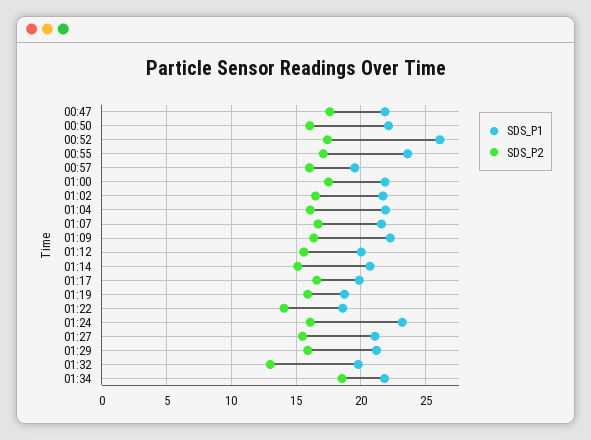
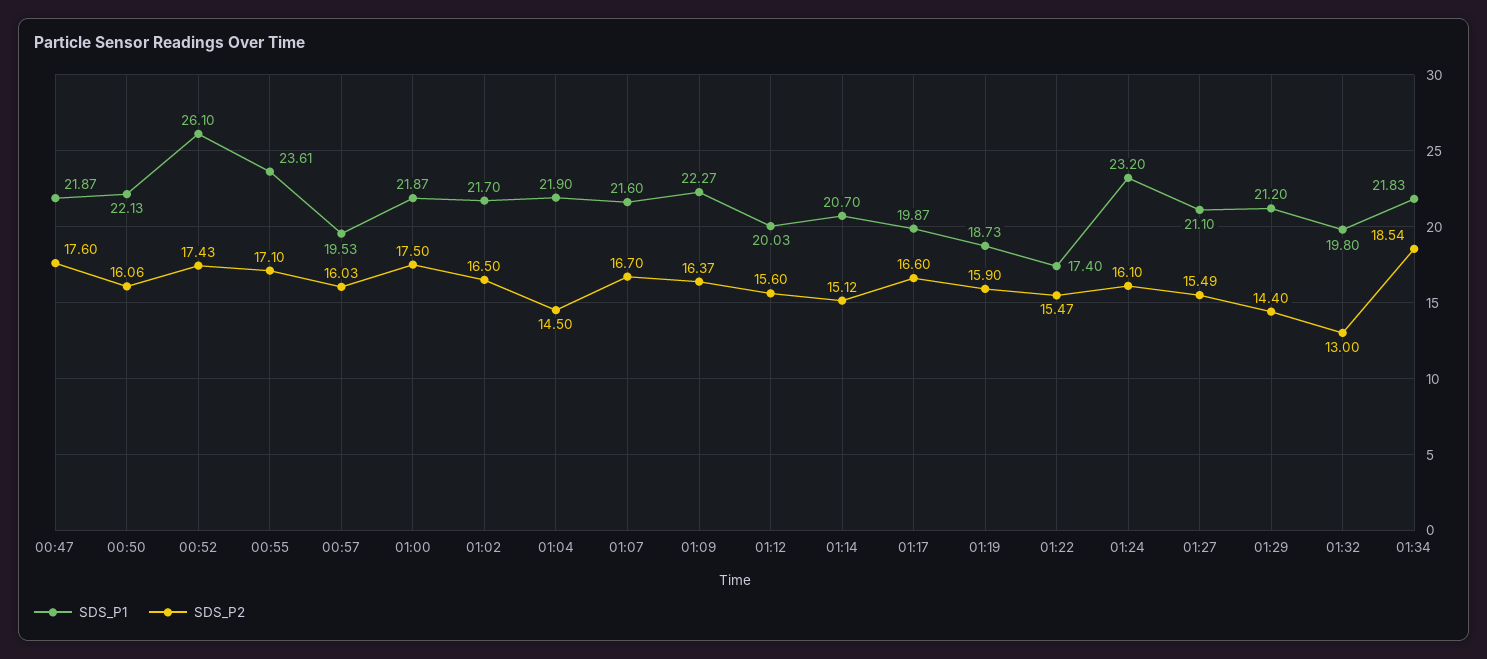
SDS_P2, 01:04: 16 -> 14.5
SDS_P1, 01:22: 18.5 -> 17.4
SDS_P2, 01:22: 14 -> 15.47
SDS_P2, 01:29: 16 -> 14.4

